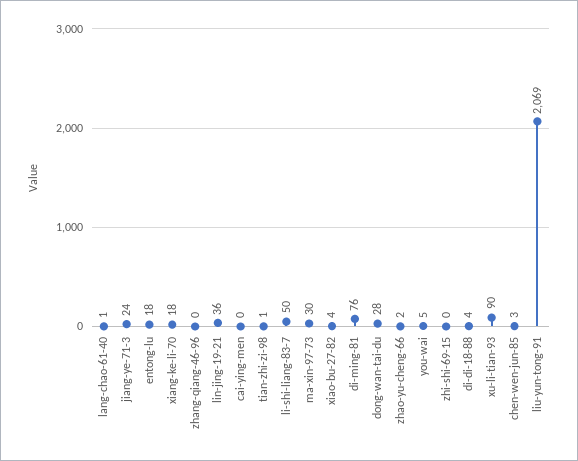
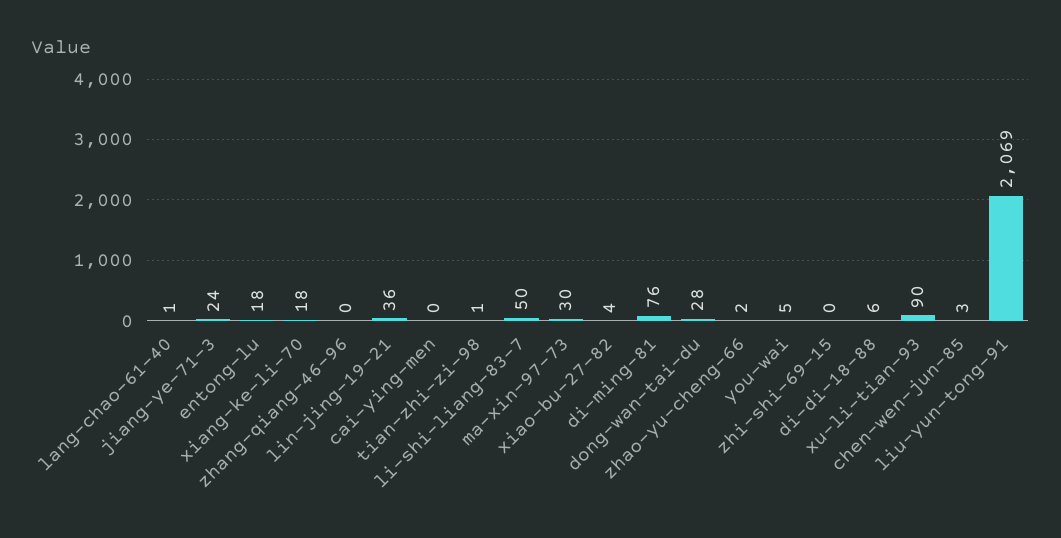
di-di-18-88: 4 -> 6

